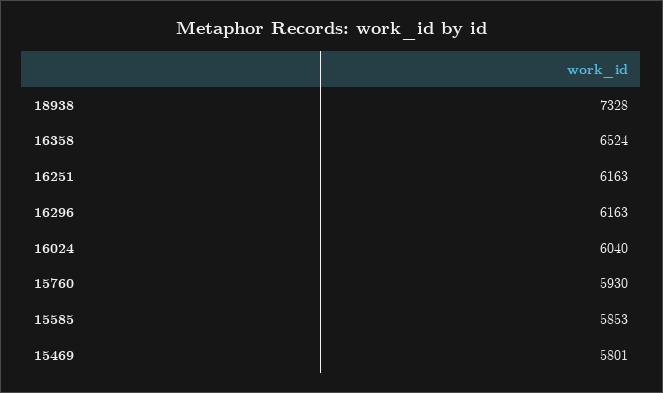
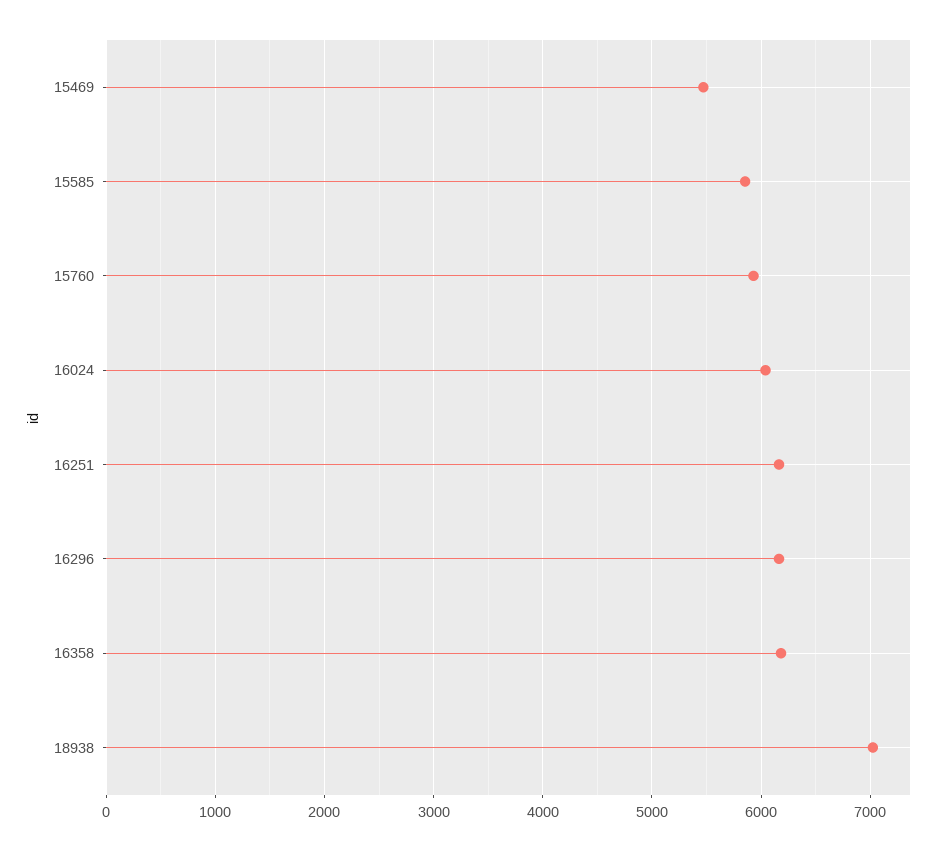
18938: 7328 -> 7000
16358: 6524 -> 6200
15469: 5801 -> 5500

